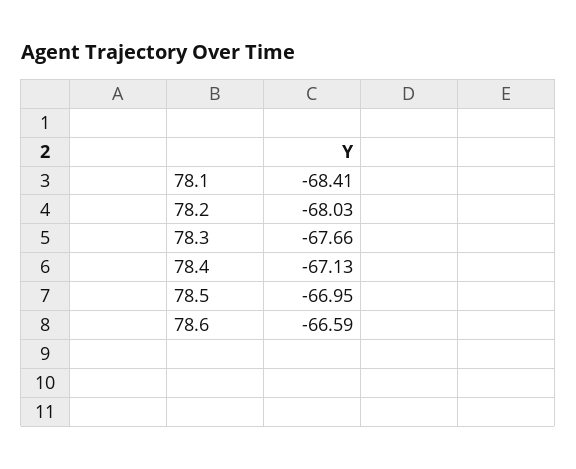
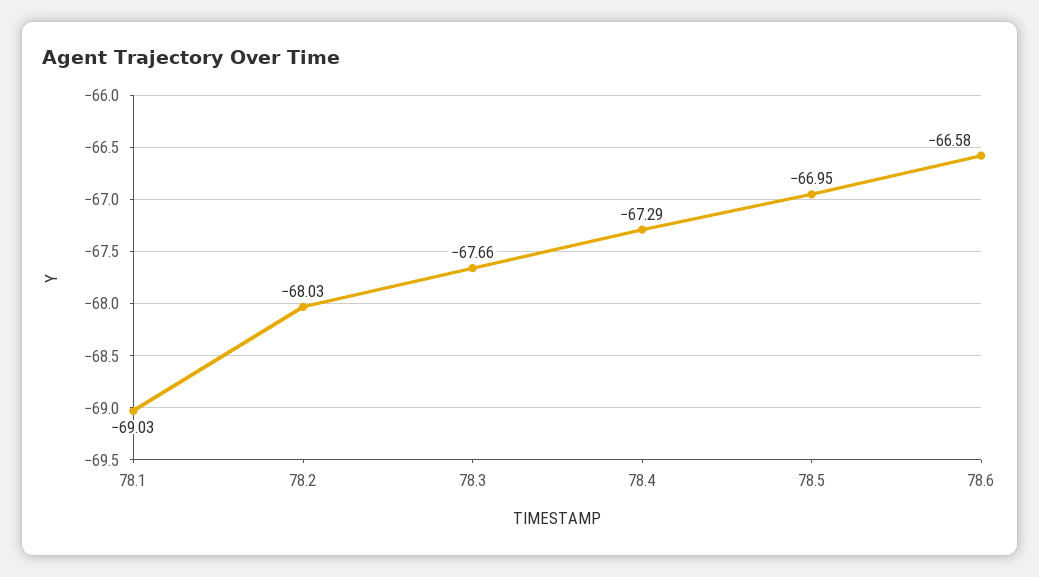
78.1: -68.41 -> -69.03
78.4: -67.13 -> -67.29
78.6: -66.59 -> -66.58

